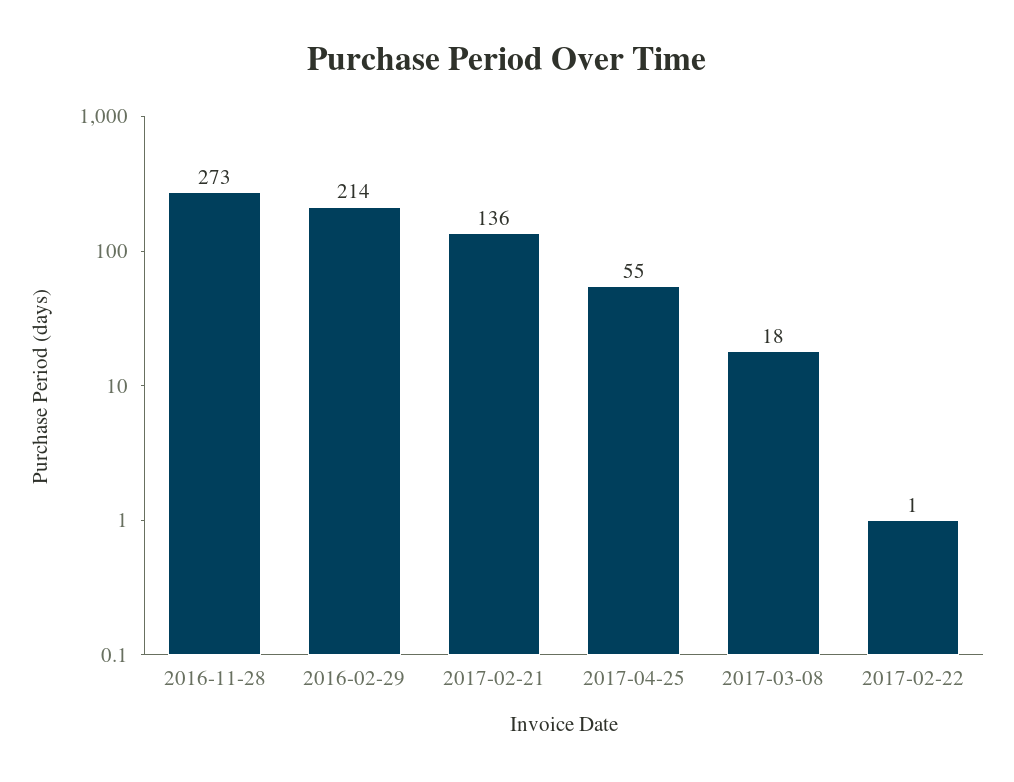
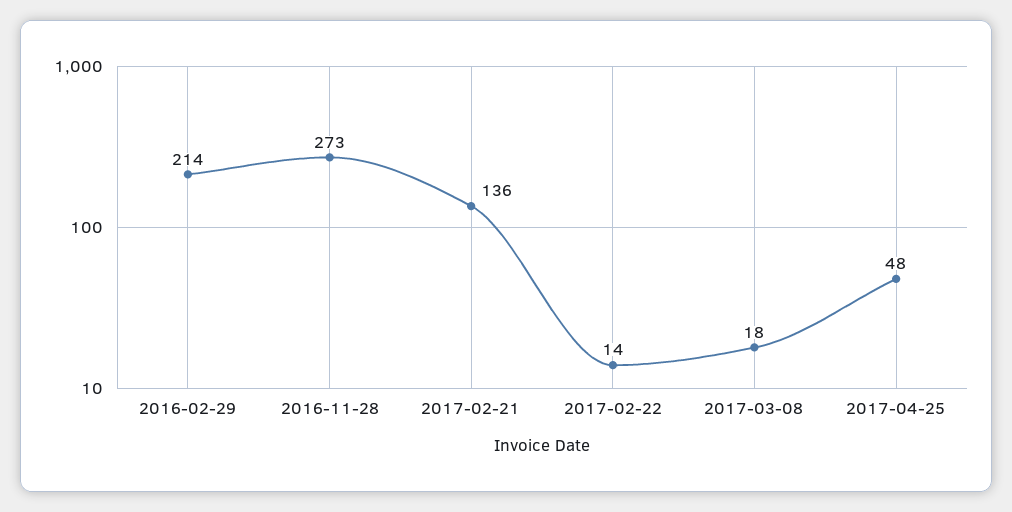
2017-04-25: 55 -> 48
2017-02-22: 1 -> 14

